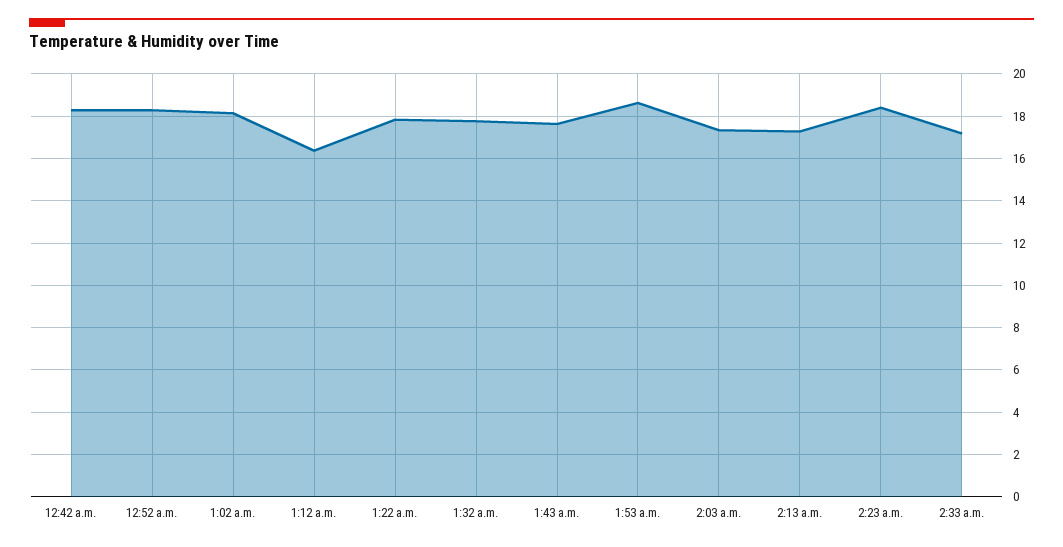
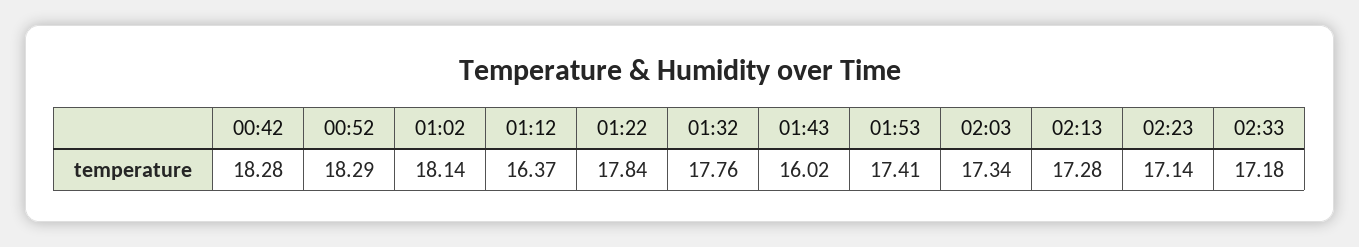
1:43 a.m.: 17.5 -> 16.02
1:53 a.m.: 18.5 -> 17.41
2:23 a.m.: 18.5 -> 17.14

